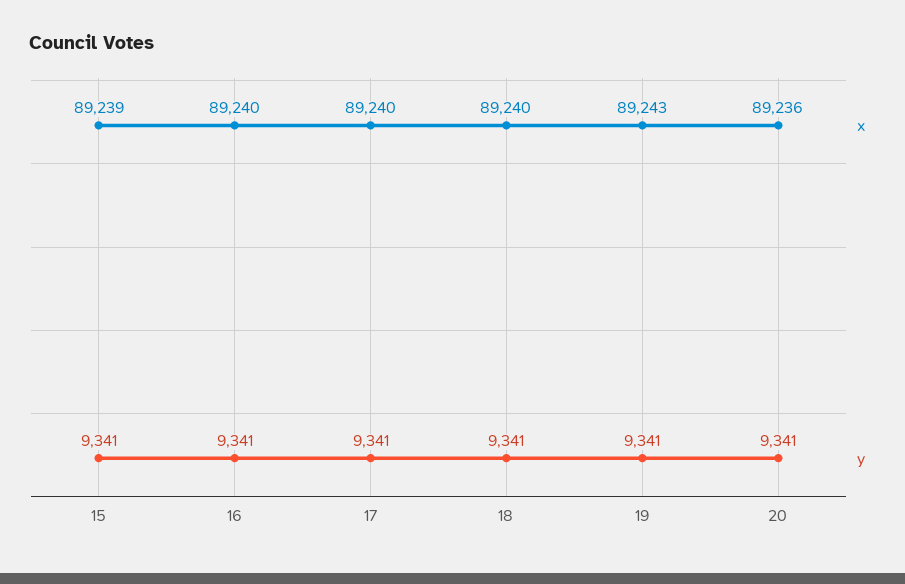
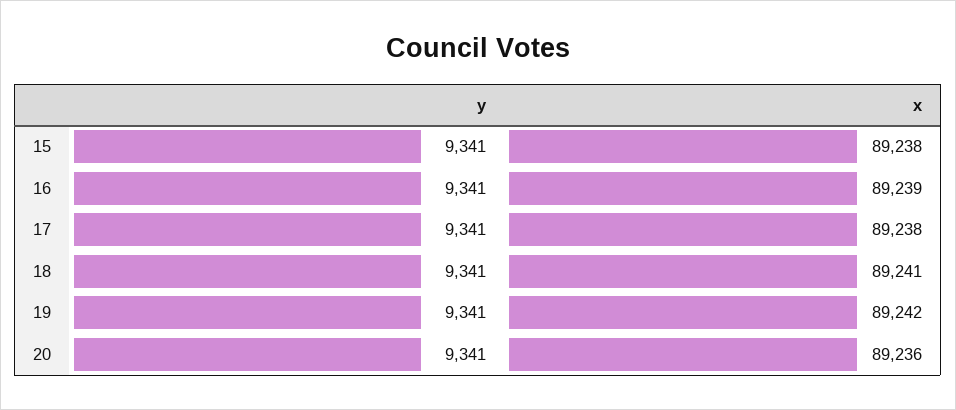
x, 15: 89239 -> 89238
x, 16: 89240 -> 89239
x, 17: 89240 -> 89238
x, 18: 89240 -> 89241
x, 19: 89243 -> 89242

